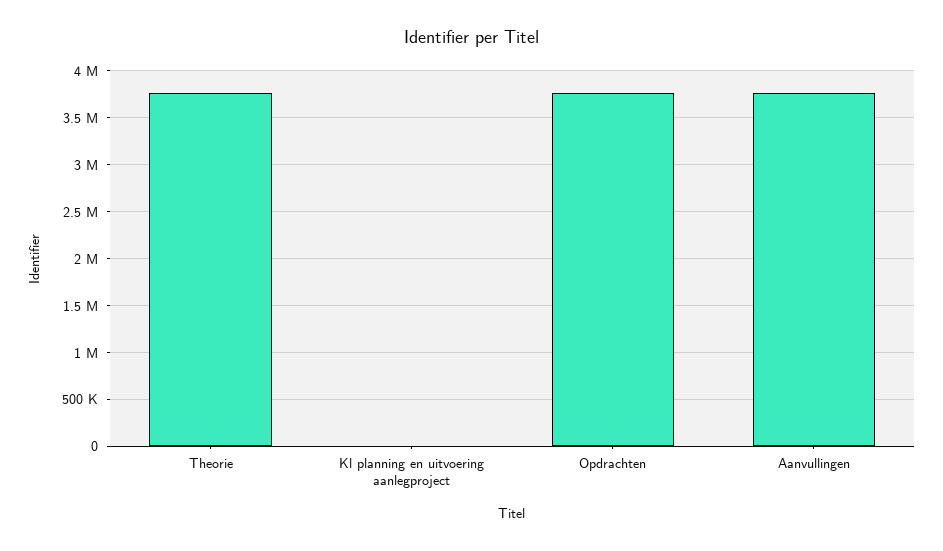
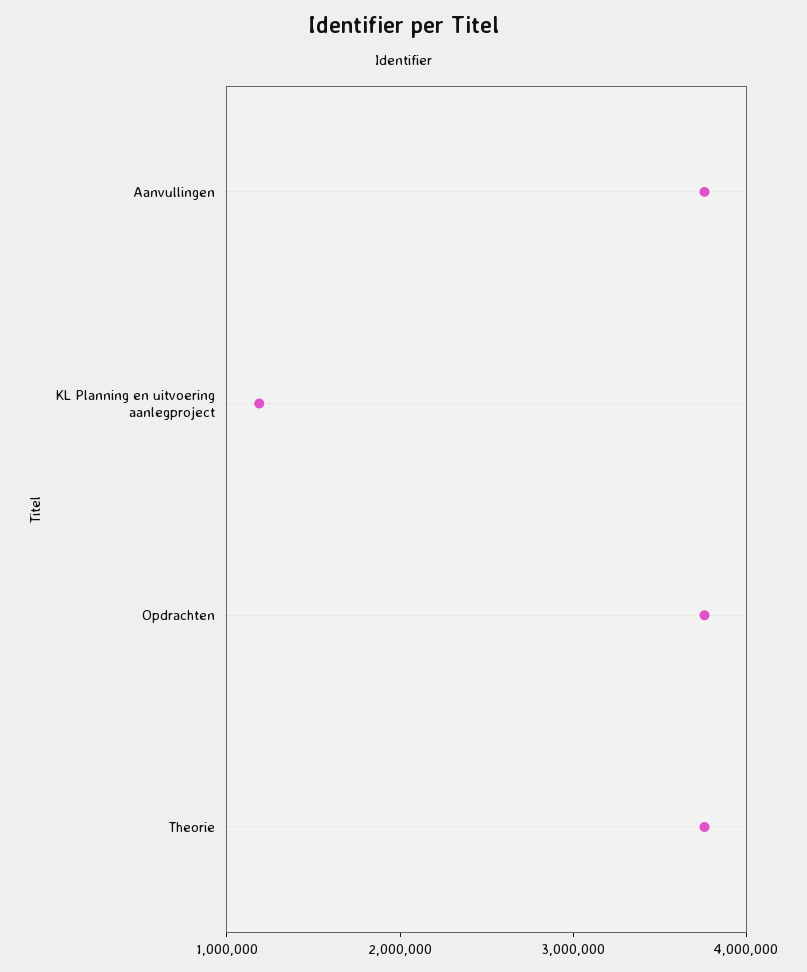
Kl planning en uitvoering aanlegproject: 0 -> 1200000

